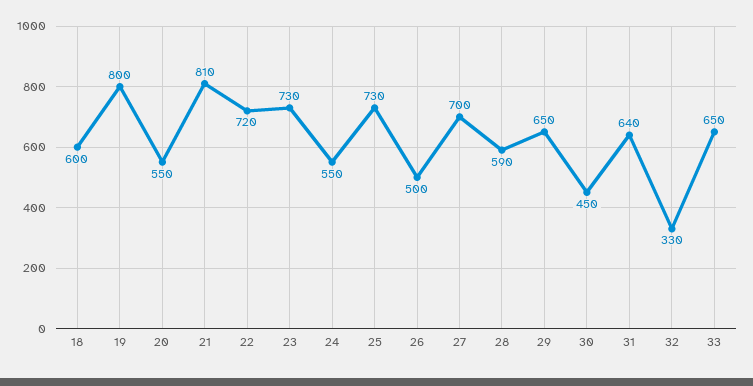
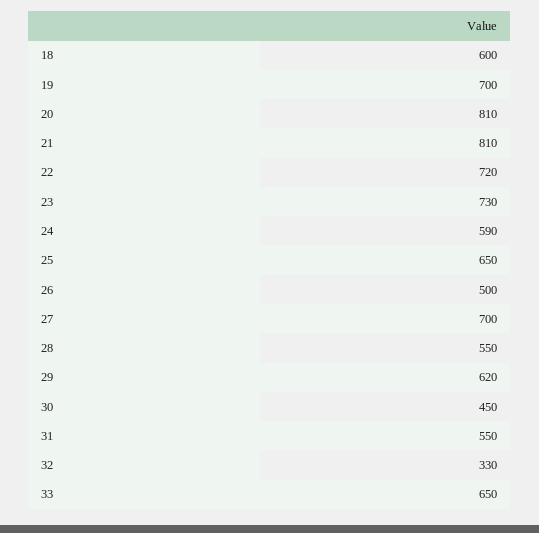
19: 800 -> 700
20: 550 -> 810
24: 550 -> 590
25: 730 -> 650
28: 590 -> 550
29: 650 -> 620
31: 640 -> 550

